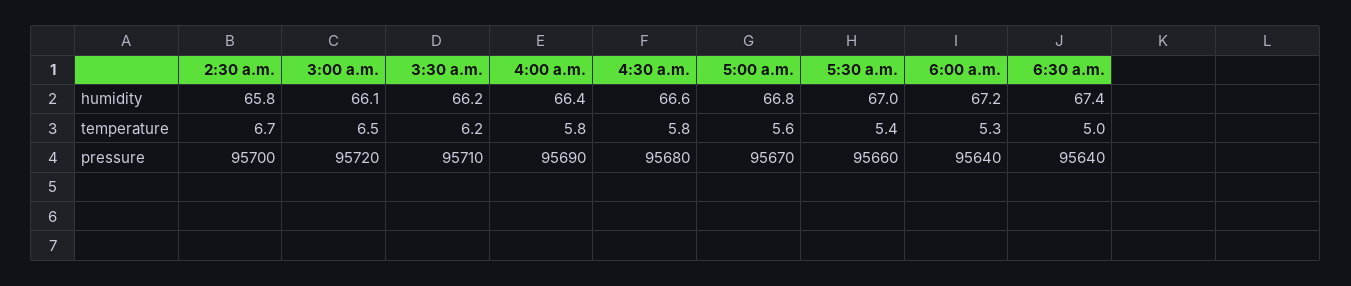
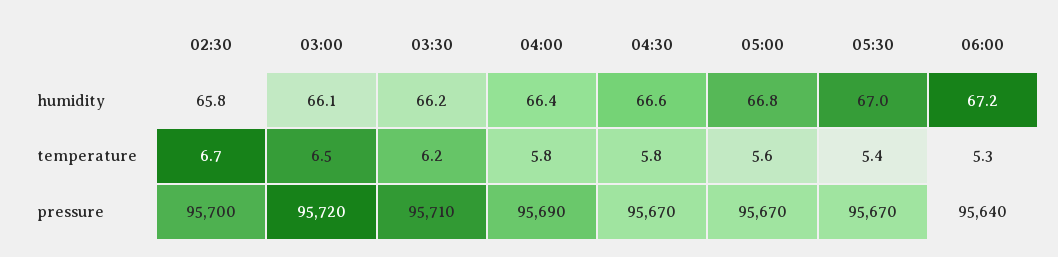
6:30 a.m., humidity: 67.4 -> none
6:30 a.m., temperature: 5 -> none
4:30 a.m., pressure: 95680 -> 95670
5:30 a.m., pressure: 95660 -> 95670
6:30 a.m., pressure: 95640 -> none

